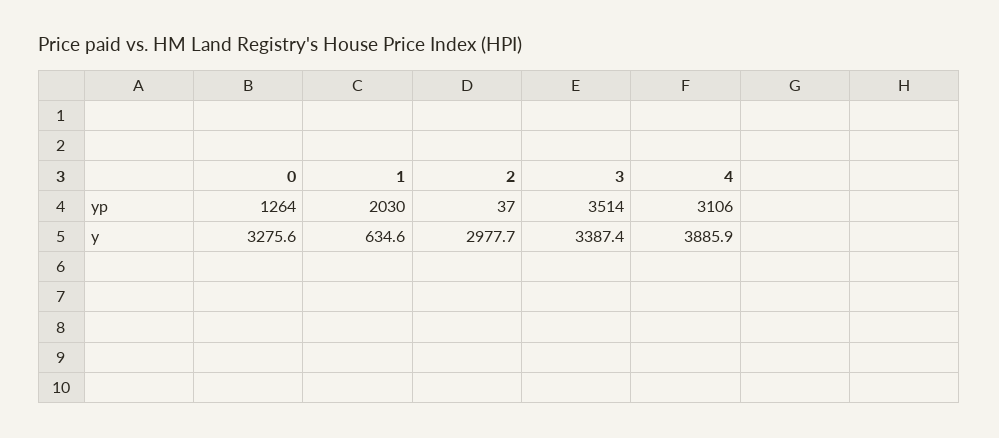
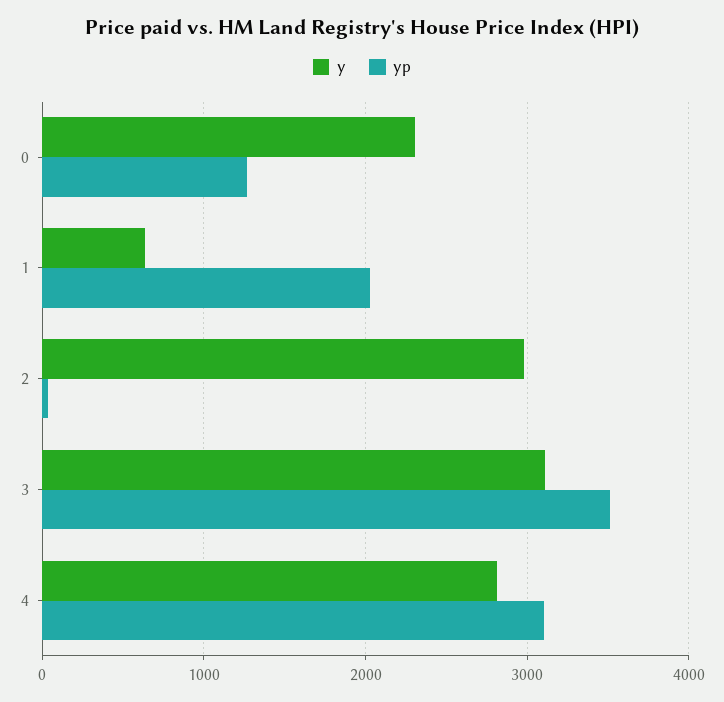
y, 0: 3275.6 -> 2300
y, 3: 3387.4 -> 3100
y, 4: 3885.9 -> 2800

